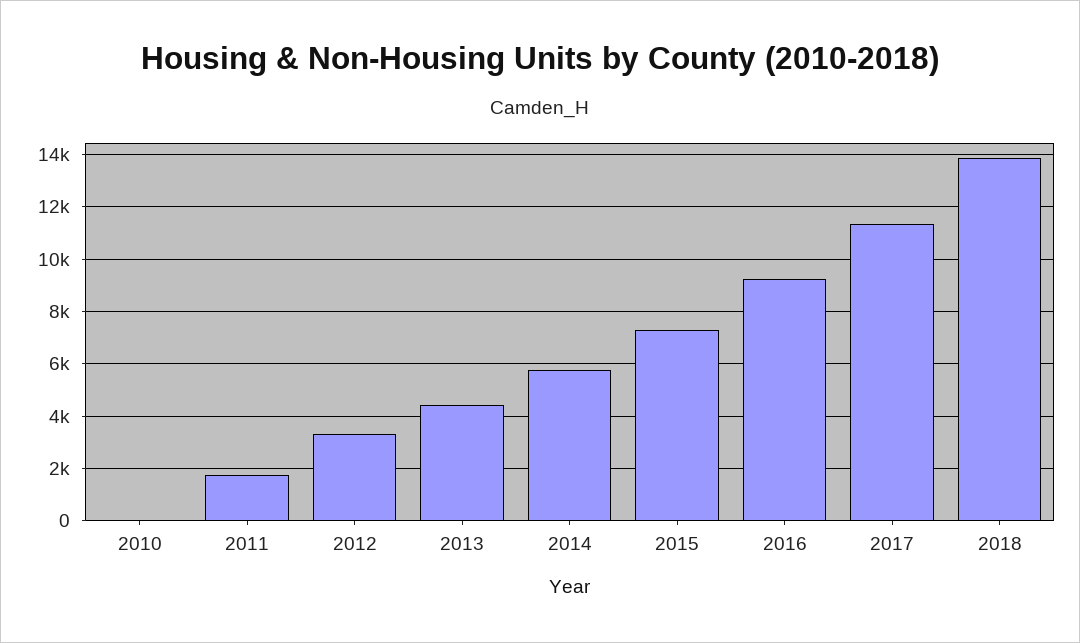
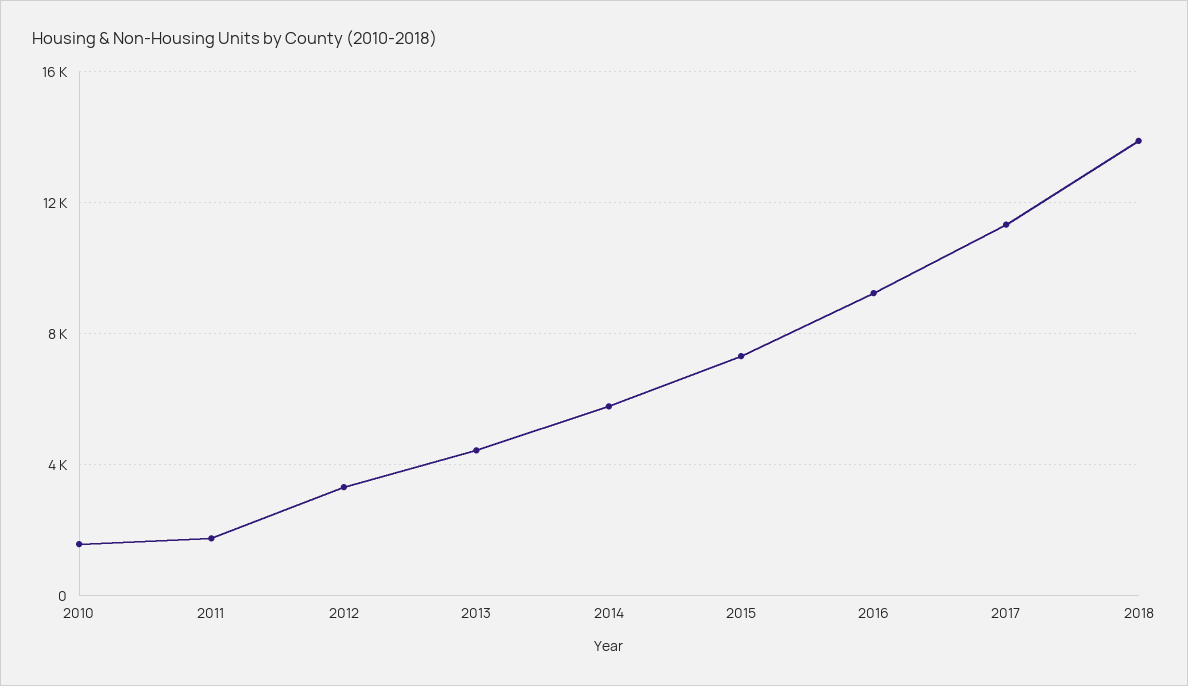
2010: 0 -> 1500

